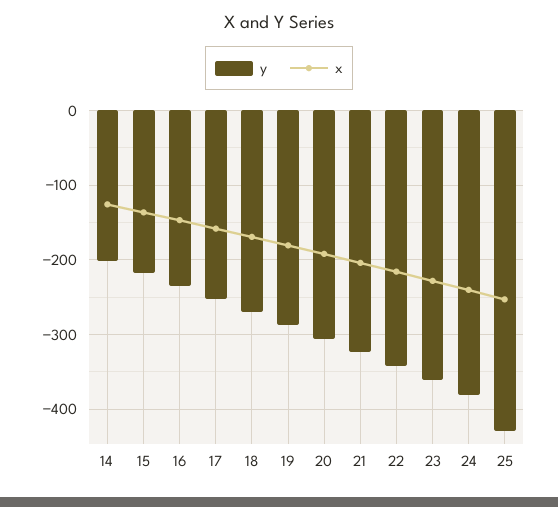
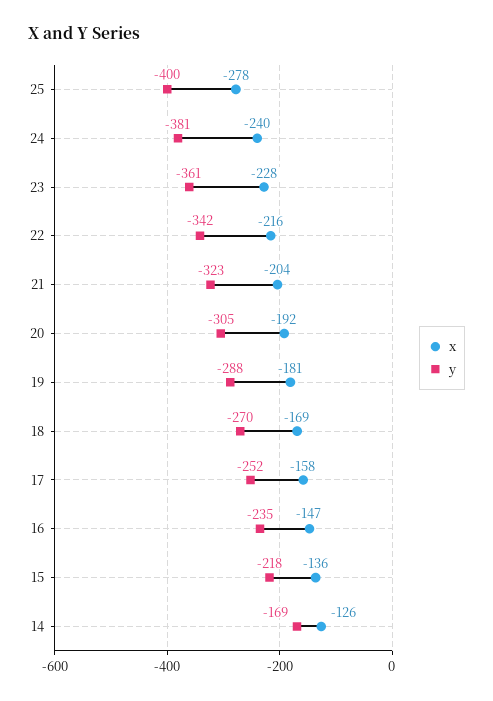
y, 14: -200 -> -169
y, 25: -430 -> -400
x, 25: -250 -> -278

